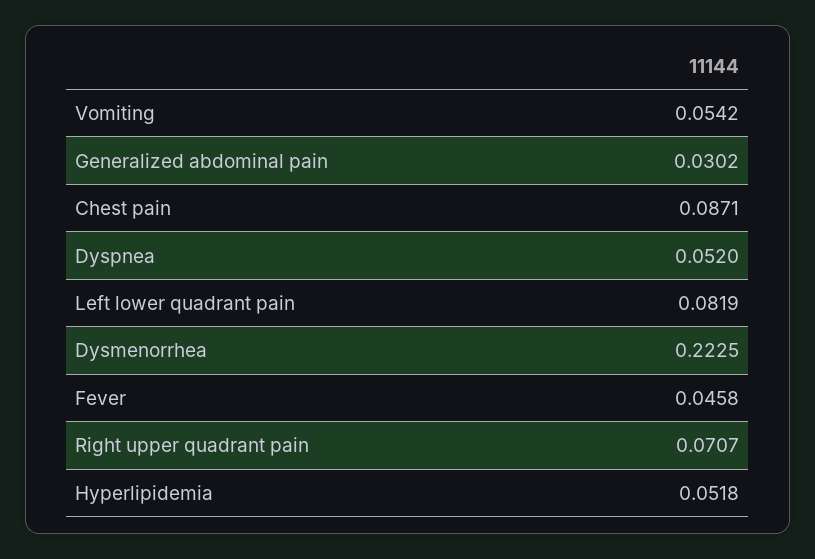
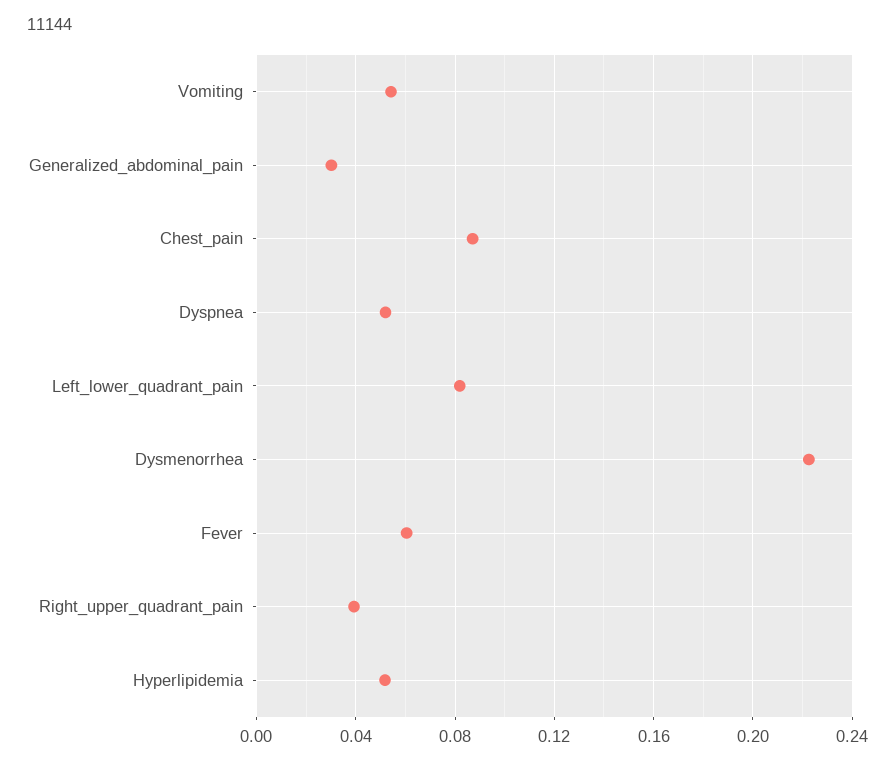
Fever: 0.0458 -> 0.06
Right upper quadrant pain: 0.0707 -> 0.04

